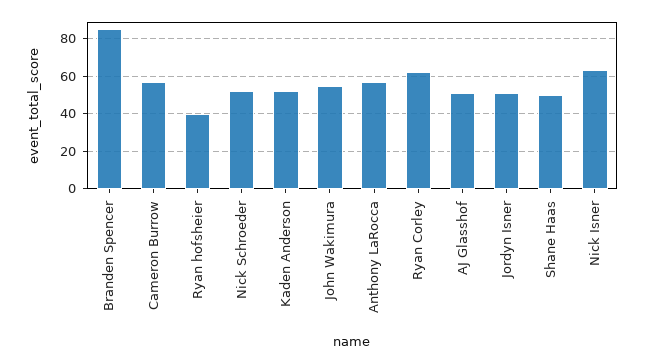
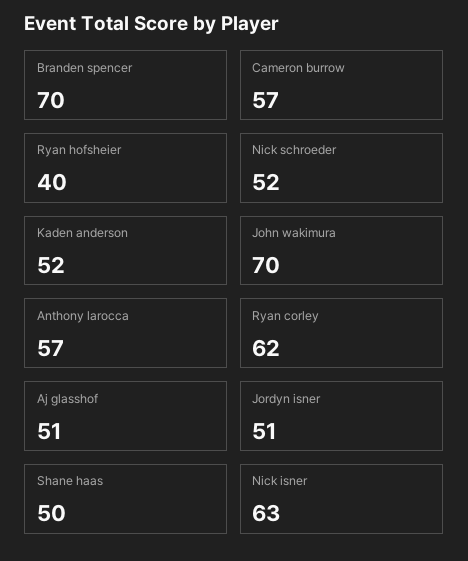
Branden Spencer: 85 -> 70
John Wakimura: 55 -> 70

